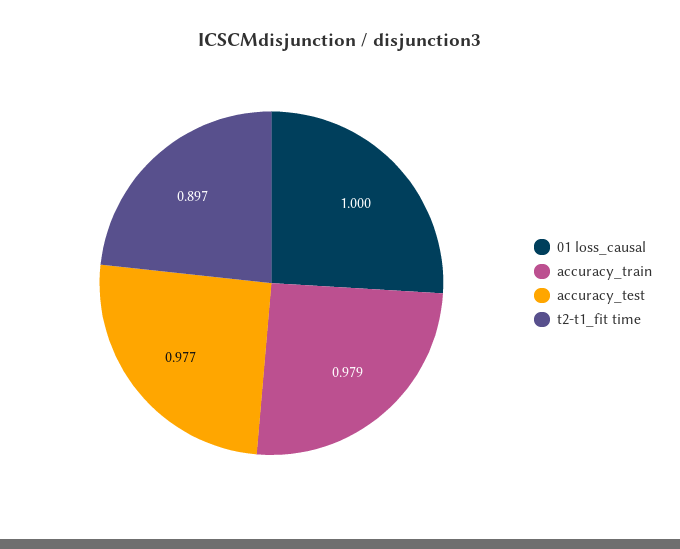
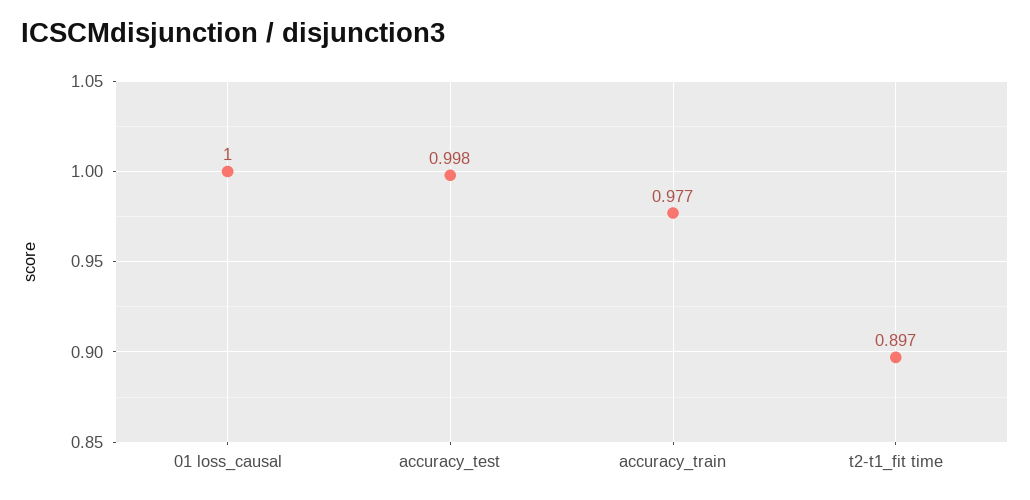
accuracy_train: 0.979 -> 0.977
accuracy_test: 0.977 -> 0.998

